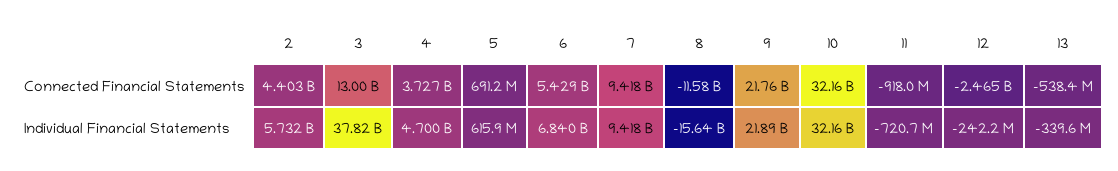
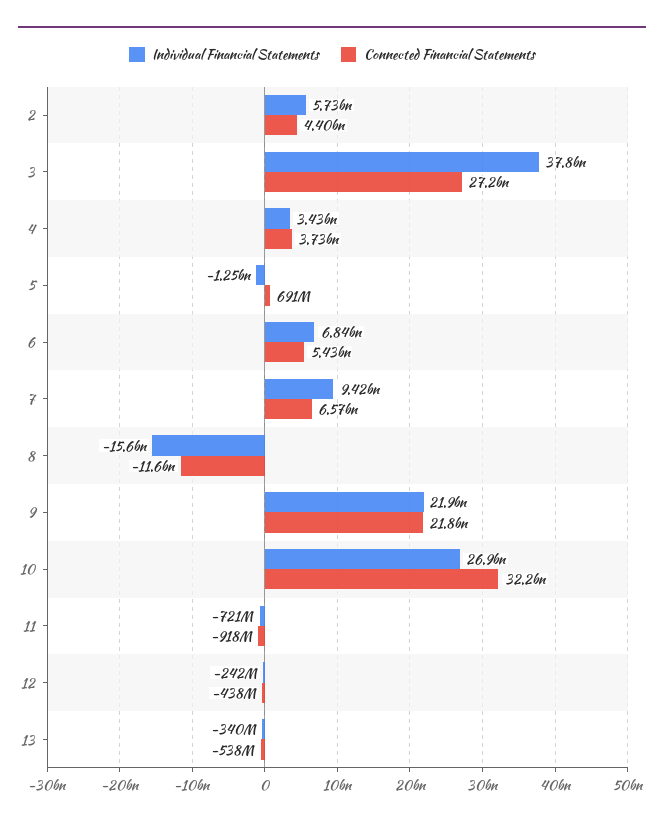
Connected Financial Statements, 3: 13000000000 -> 27200000000
Connected Financial Statements, 7: 9418000000 -> 6570000000
Connected Financial Statements, 12: -2465000000 -> -438000000
Individual Financial Statements, 4: 4700000000 -> 3430000000
Individual Financial Statements, 5: 615900000 -> -1250000000
Individual Financial Statements, 10: 32160000000 -> 26900000000

